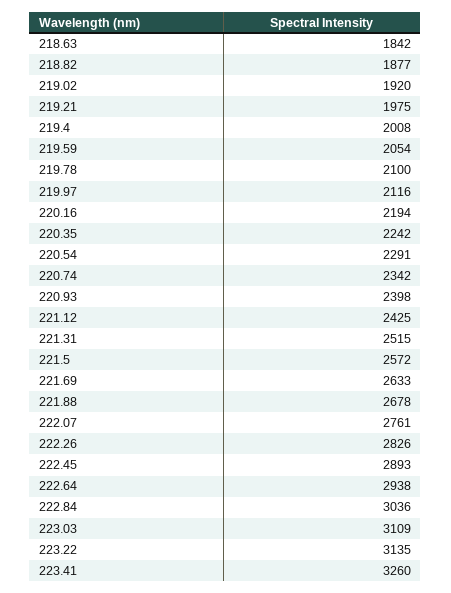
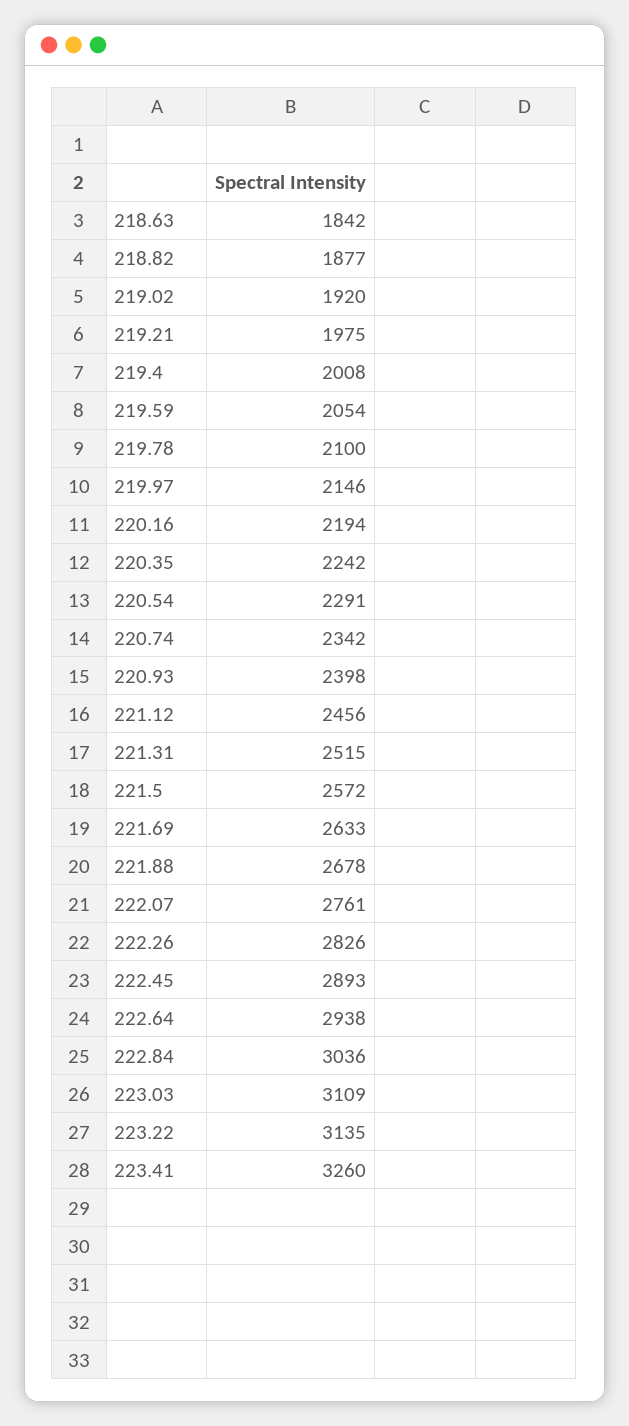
219.97: 2116 -> 2146
221.12: 2425 -> 2456

